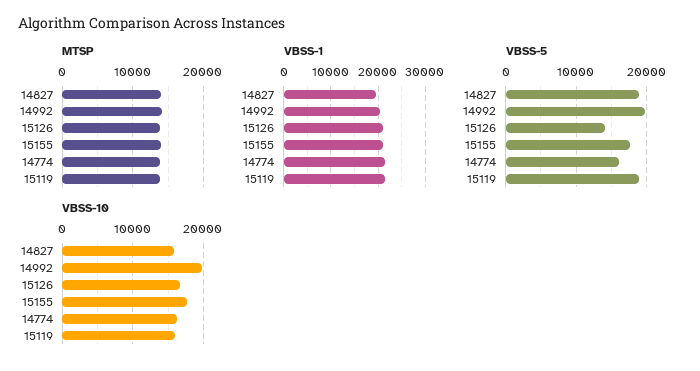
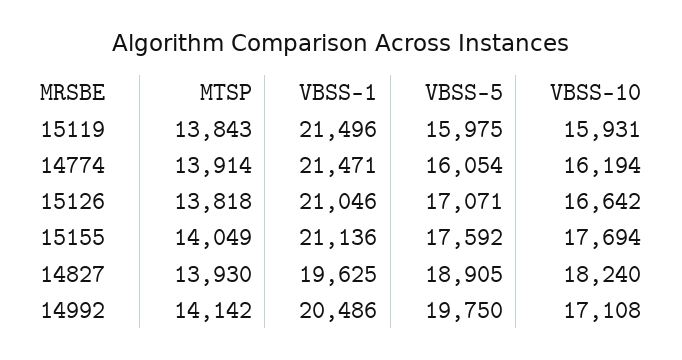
VBSS-5, 15126: 14000 -> 17071
VBSS-5, 15119: 19000 -> 15975
VBSS-10, 14827: 16000 -> 18240
VBSS-10, 14992: 20000 -> 17108

